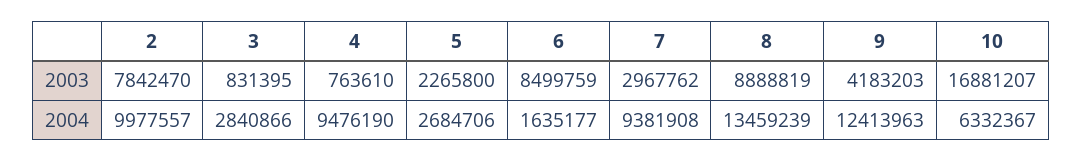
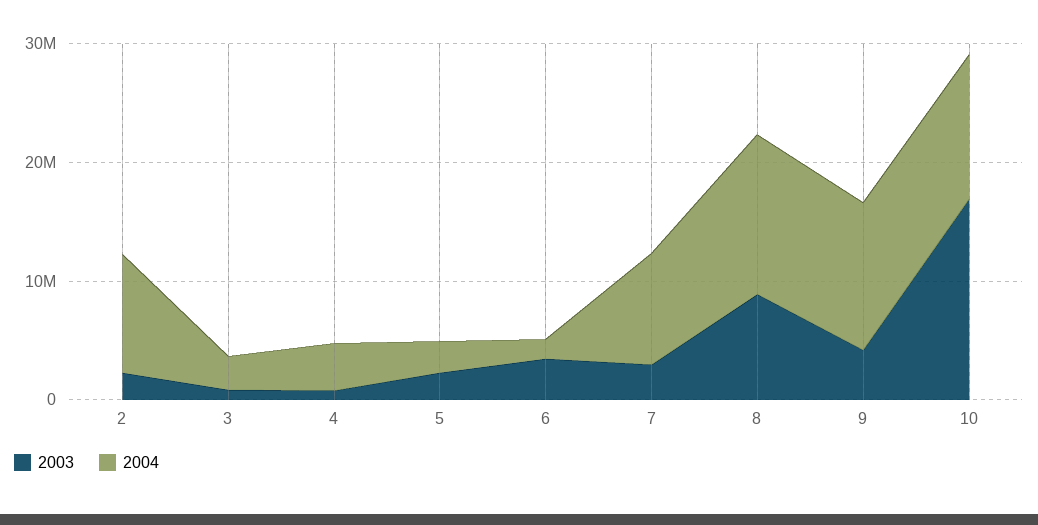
2003, 2: 7842470 -> 2000000
2003, 6: 8499759 -> 4000000
2004, 4: 9476190 -> 4000000
2004, 10: 6332367 -> 12000000

